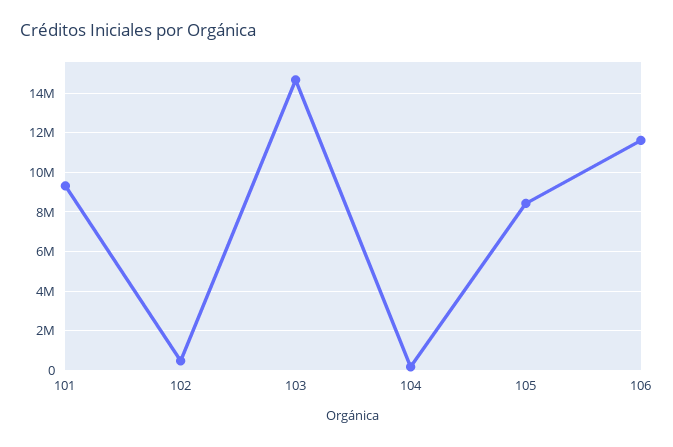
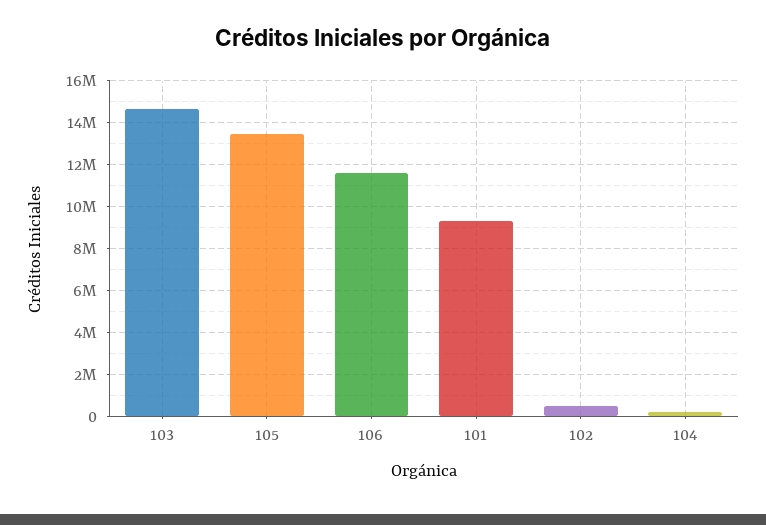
105: 8500000 -> 13500000

